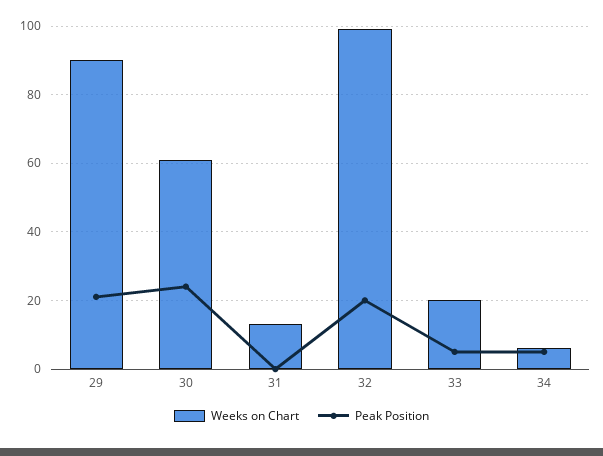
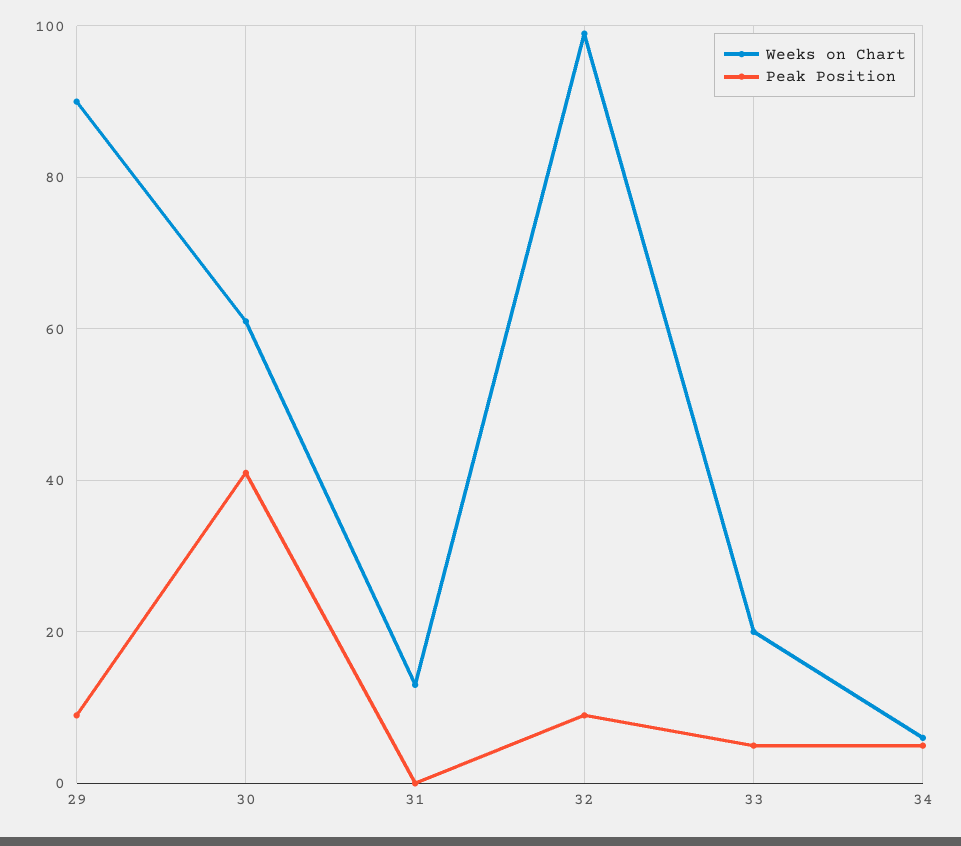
Peak Position, 29: 20 -> 10
Peak Position, 30: 25 -> 40
Peak Position, 32: 20 -> 10

